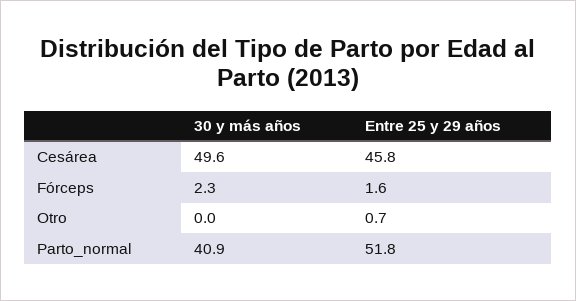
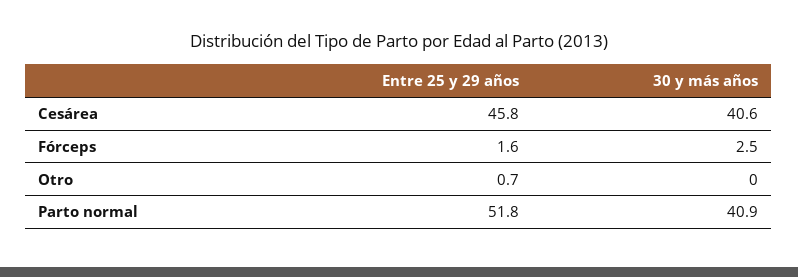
30 y más años, Cesárea: 49.6 -> 40.6
30 y más años, Fórceps: 2.3 -> 2.5

